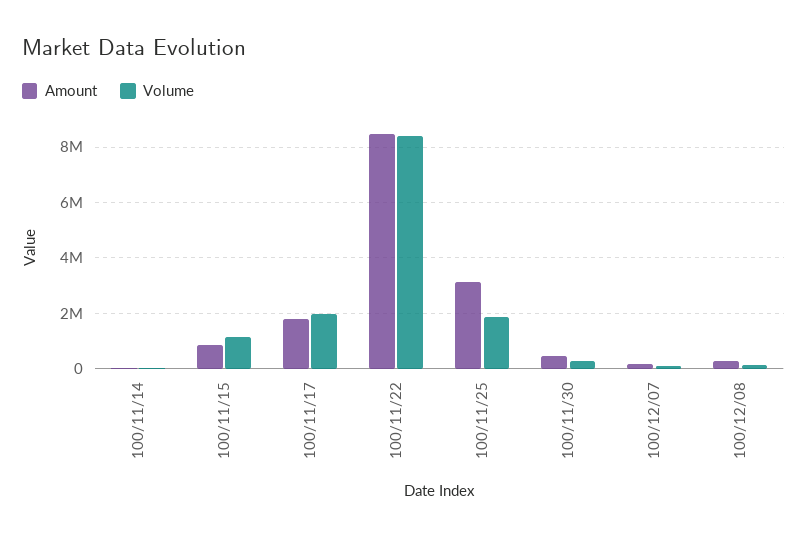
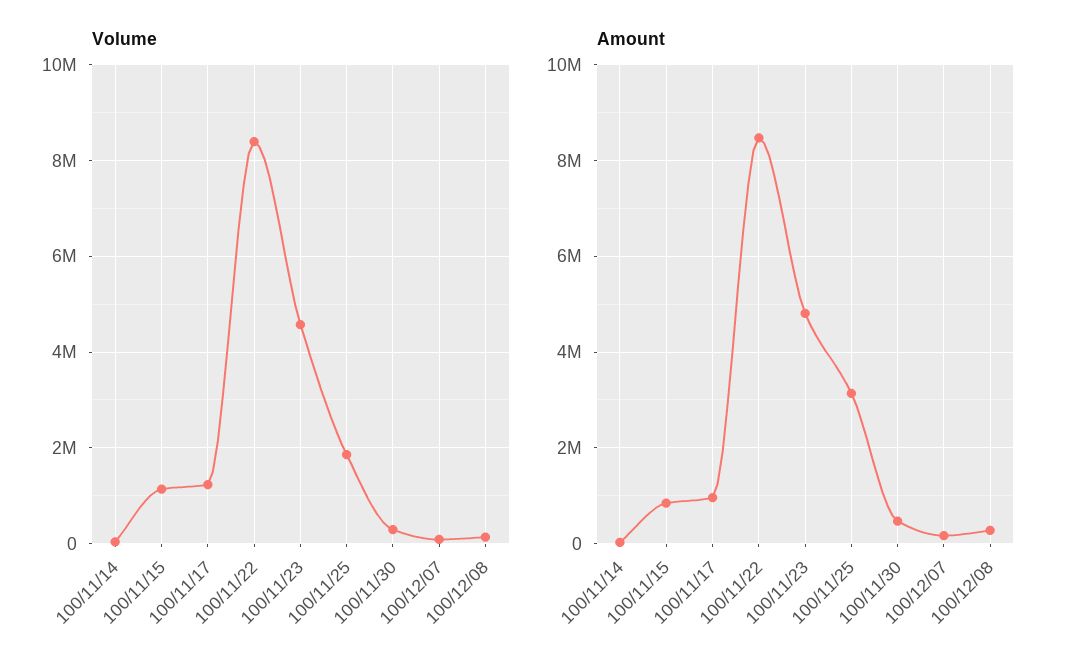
Amount, 100/11/17: 1750000 -> 1000000
Volume, 100/11/17: 2000000 -> 1200000
Volume, 100/11/23: none -> 4600000
Amount, 100/11/23: none -> 4800000

